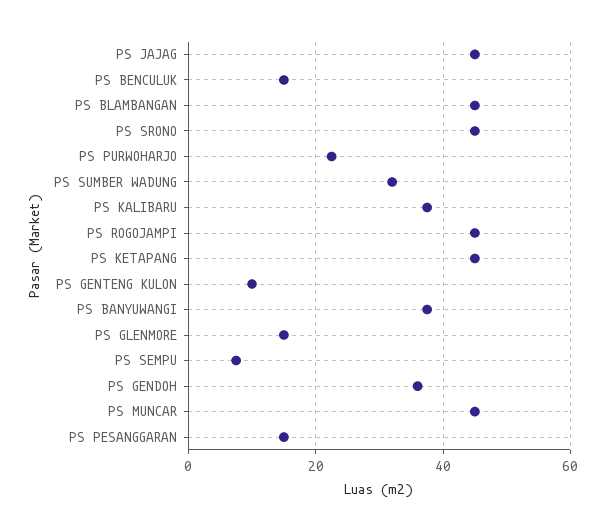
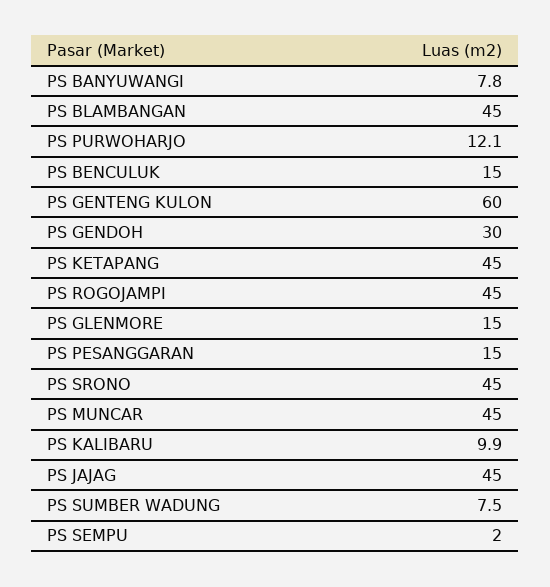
PS PURWOHARJO: 22 -> 12.1
PS SUMBER WADUNG: 32 -> 7.5
PS KALIBARU: 38 -> 9.9
PS GENTENG KULON: 10 -> 60
PS BANYUWANGI: 38 -> 7.8
PS SEMPU: 8 -> 2
PS GENDOH: 36 -> 30

